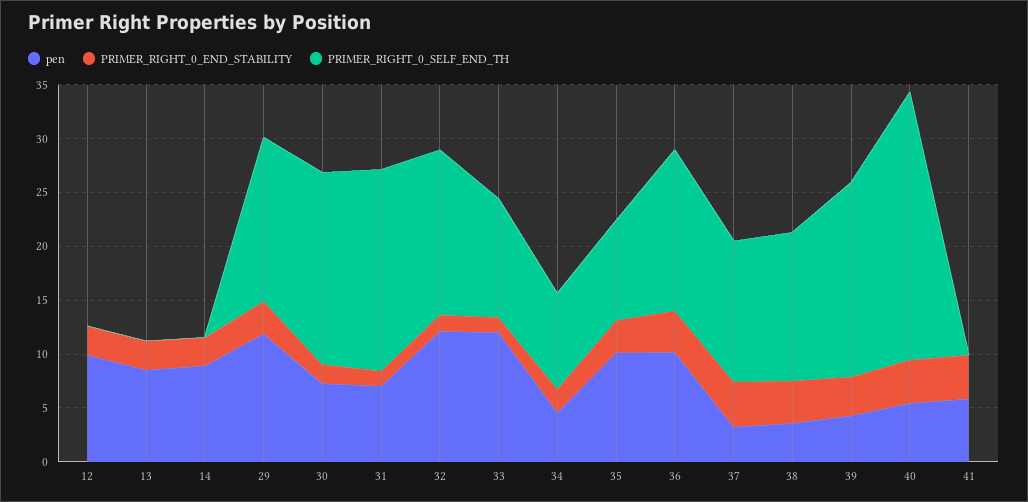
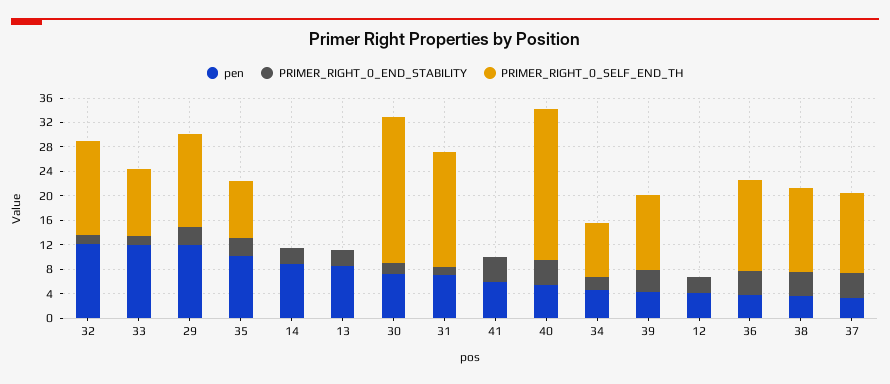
pen, 12: 10 -> 4
PRIMER_RIGHT_0_SELF_END_TH, 30: 18 -> 24
pen, 36: 10 -> 4
PRIMER_RIGHT_0_SELF_END_TH, 39: 18 -> 12

